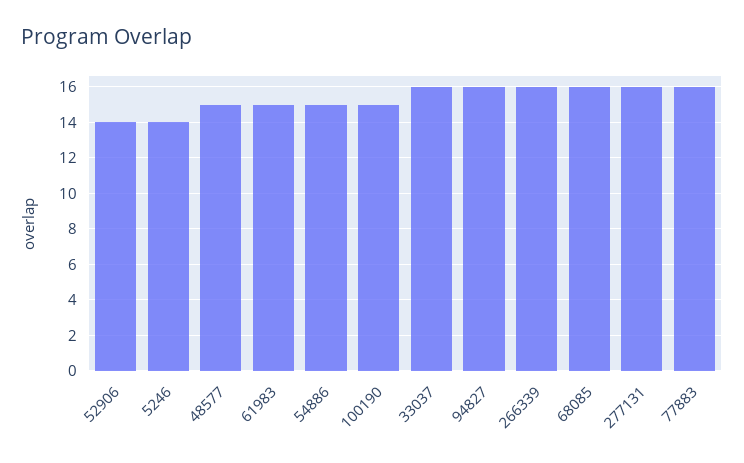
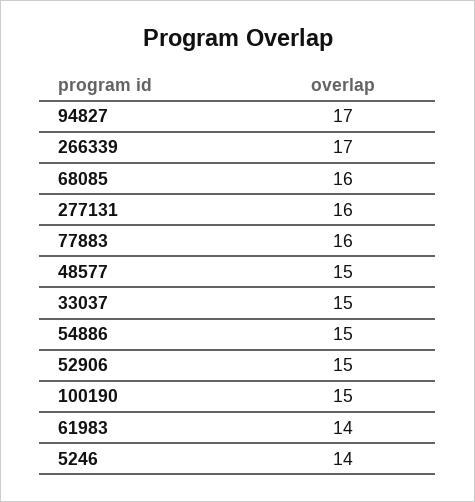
52906: 14 -> 15
61983: 15 -> 14
33037: 16 -> 15
94827: 16 -> 17
266339: 16 -> 17

